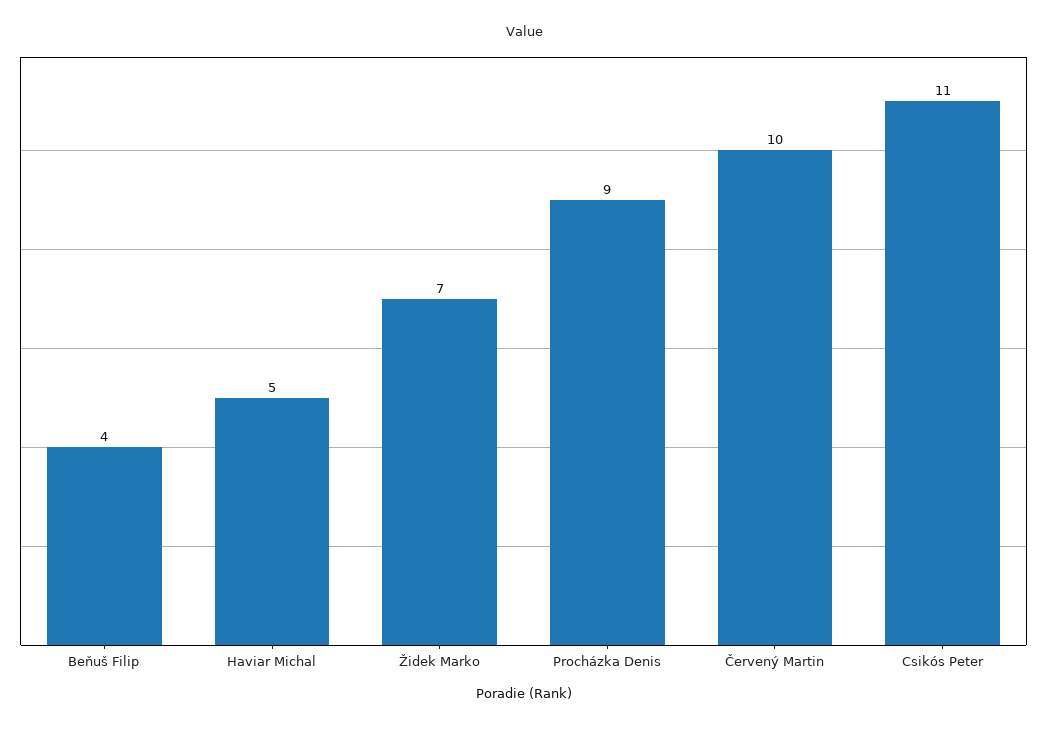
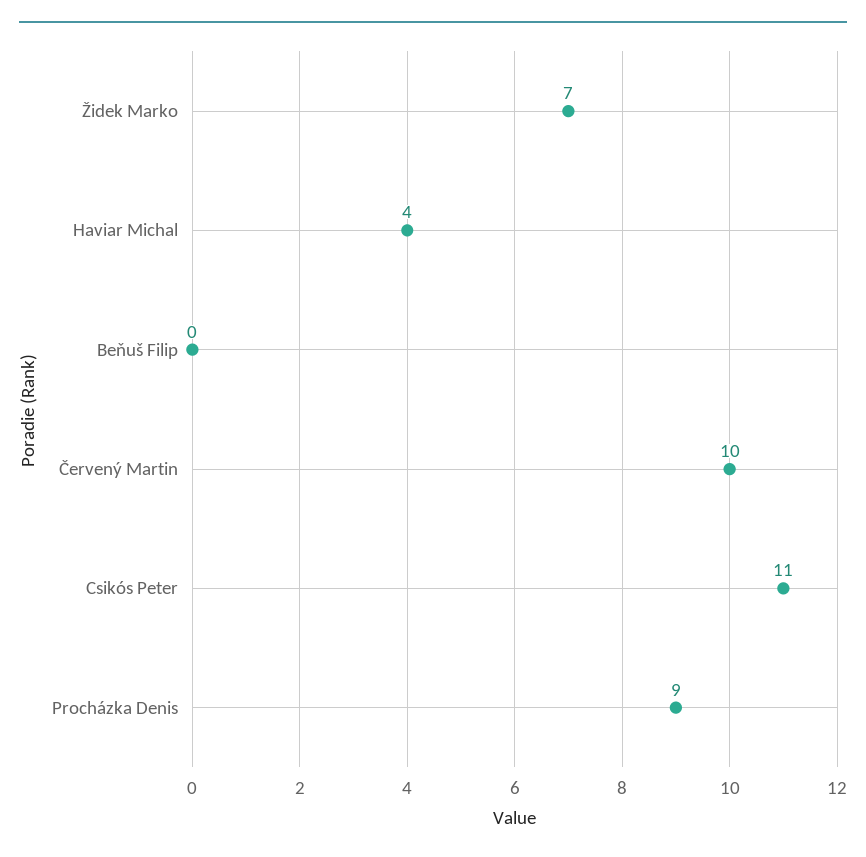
Beňuš Filip: 4 -> 0
Haviar Michal: 5 -> 4

